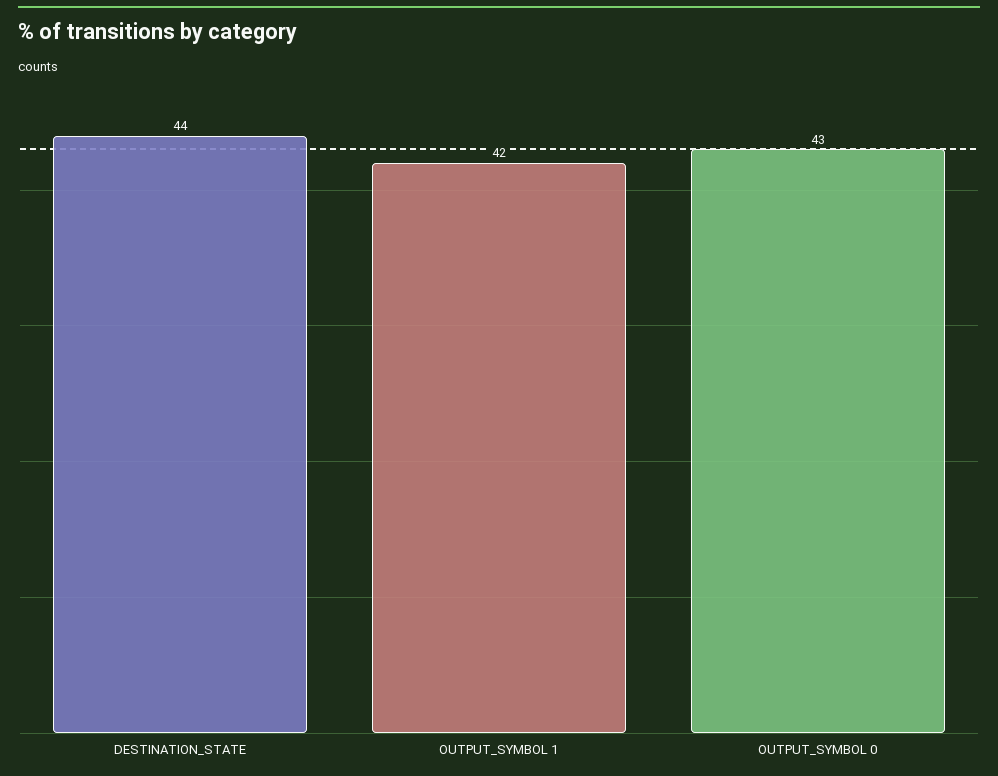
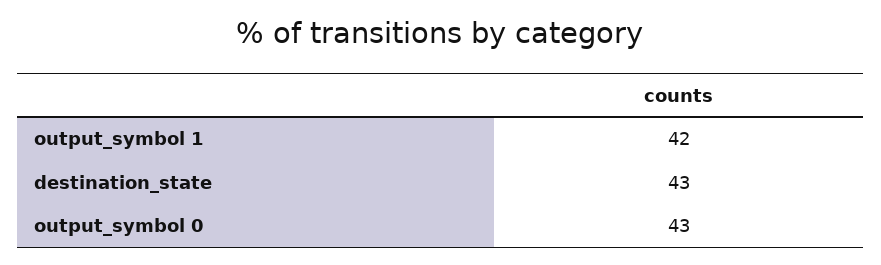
DESTINATION_STATE: 44 -> 43

